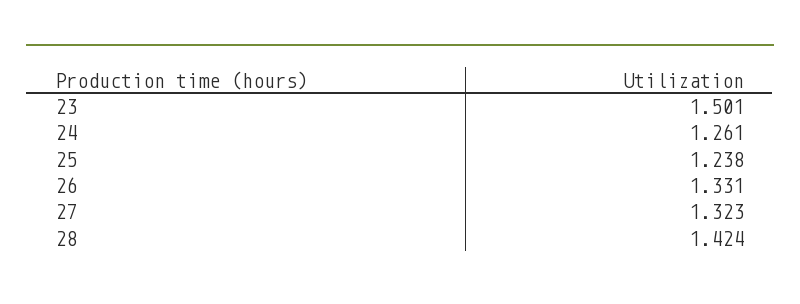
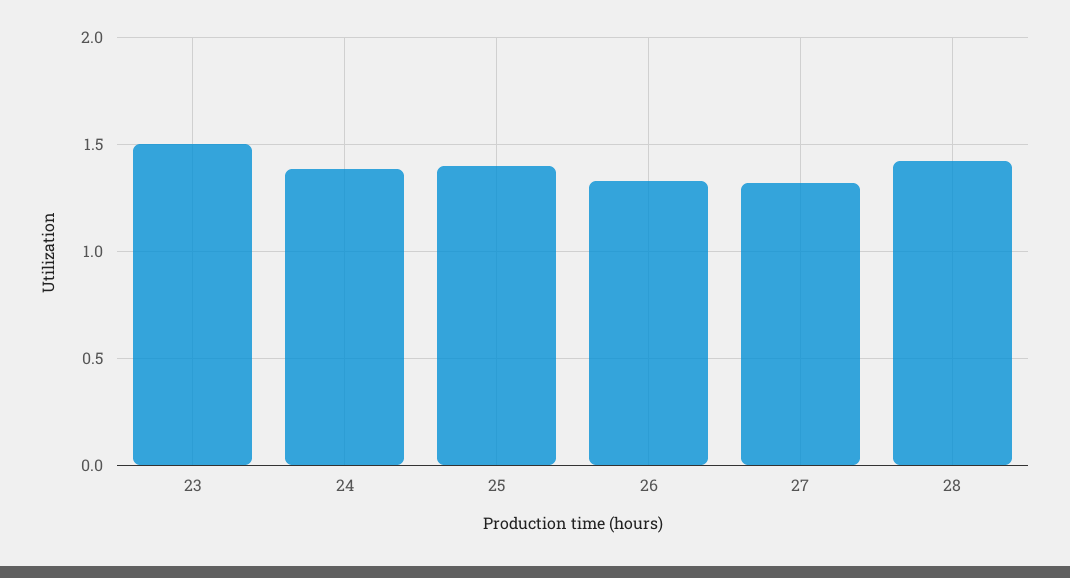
24: 1.261 -> 1.4
25: 1.238 -> 1.4

